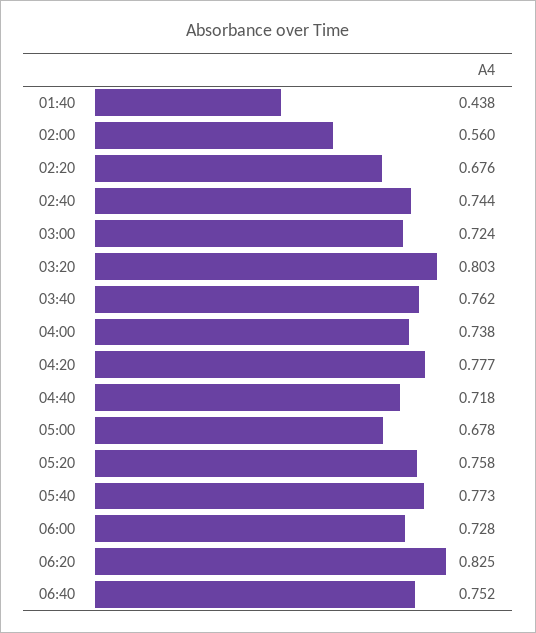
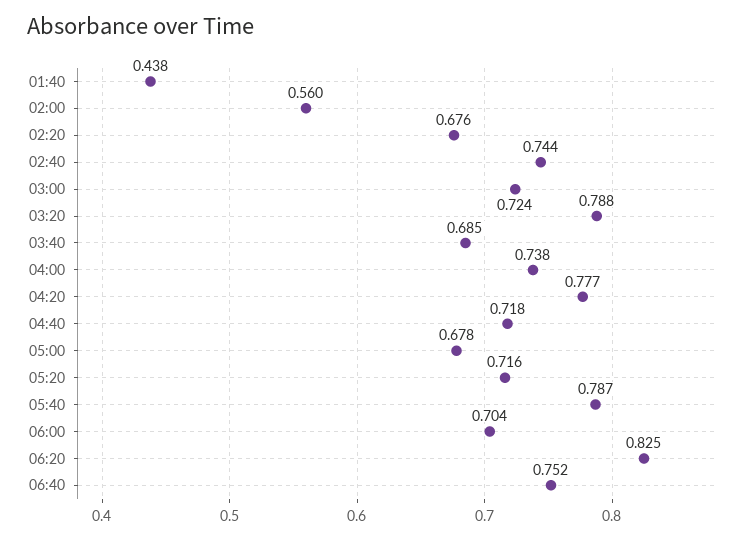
03:20: 0.803 -> 0.788
03:40: 0.762 -> 0.685
05:20: 0.758 -> 0.716
05:40: 0.773 -> 0.787
06:00: 0.728 -> 0.704

